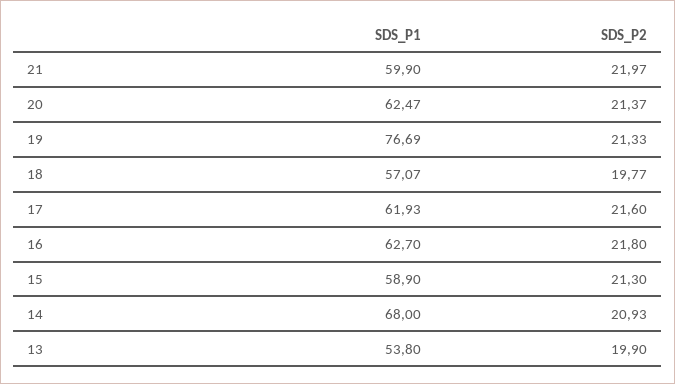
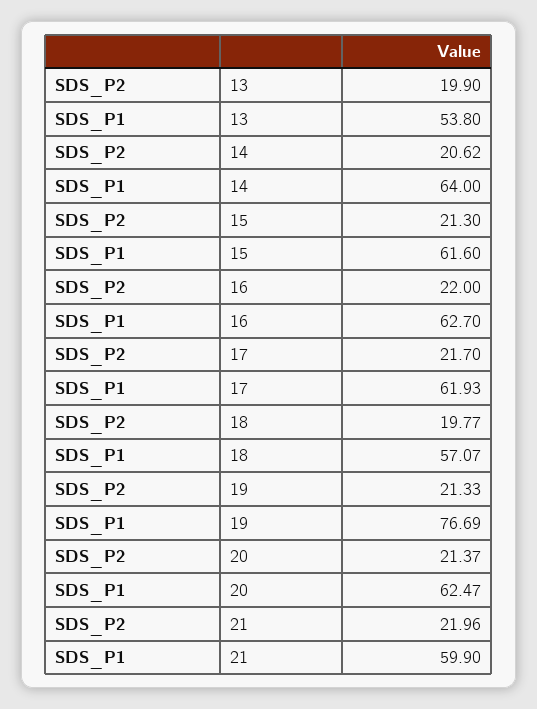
SDS_P2, 21: 21.97 -> 21.96
SDS_P2, 17: 21.6 -> 21.7
SDS_P2, 16: 21.8 -> 22
SDS_P1, 15: 58.9 -> 61.6
SDS_P1, 14: 68 -> 64
SDS_P2, 14: 20.93 -> 20.62

